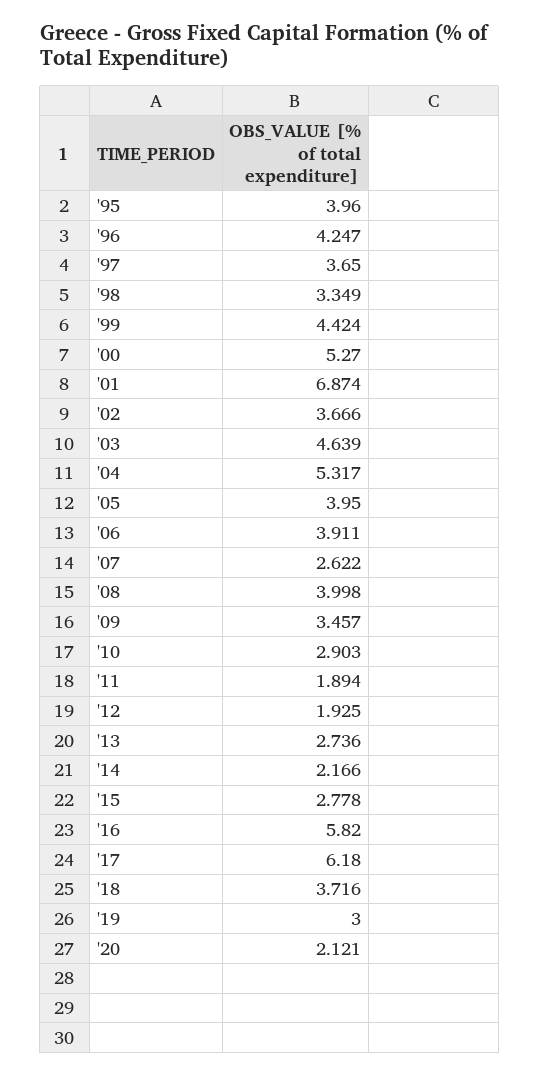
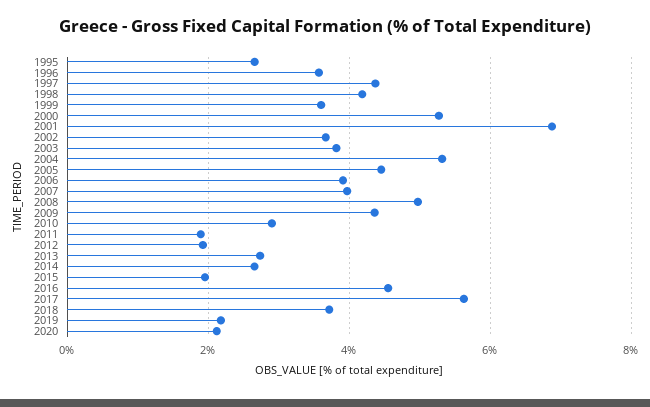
'95: 3.96 -> 2.6
'96: 4.247 -> 3.6
'97: 3.65 -> 4.4
'98: 3.349 -> 4.2
'99: 4.424 -> 3.6
'03: 4.639 -> 3.8
'05: 3.95 -> 4.4
'07: 2.622 -> 4
'08: 3.998 -> 5
'09: 3.457 -> 4.4
'14: 2.166 -> 2.6
'15: 2.778 -> 2
'16: 5.82 -> 4.6
'17: 6.18 -> 5.6
'19: 3 -> 2.2

